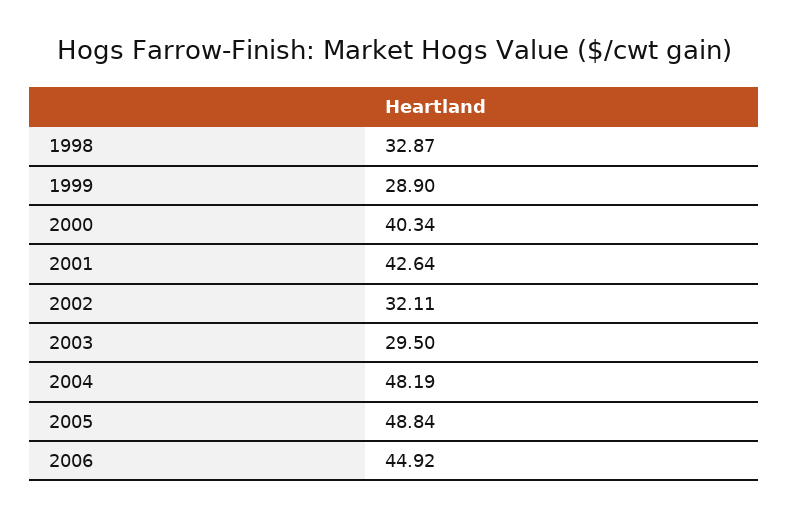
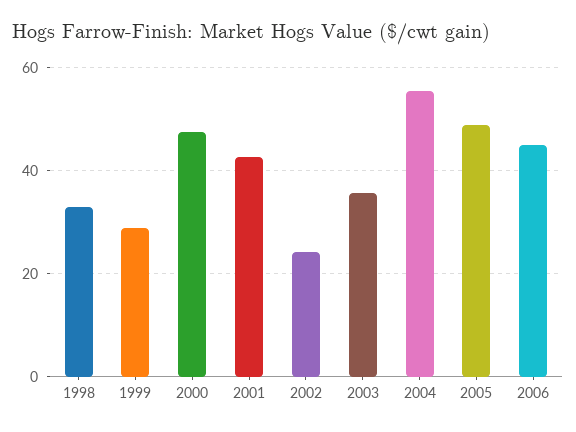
2000: 40.34 -> 48
2002: 32.11 -> 24
2003: 29.5 -> 36
2004: 48.19 -> 56

